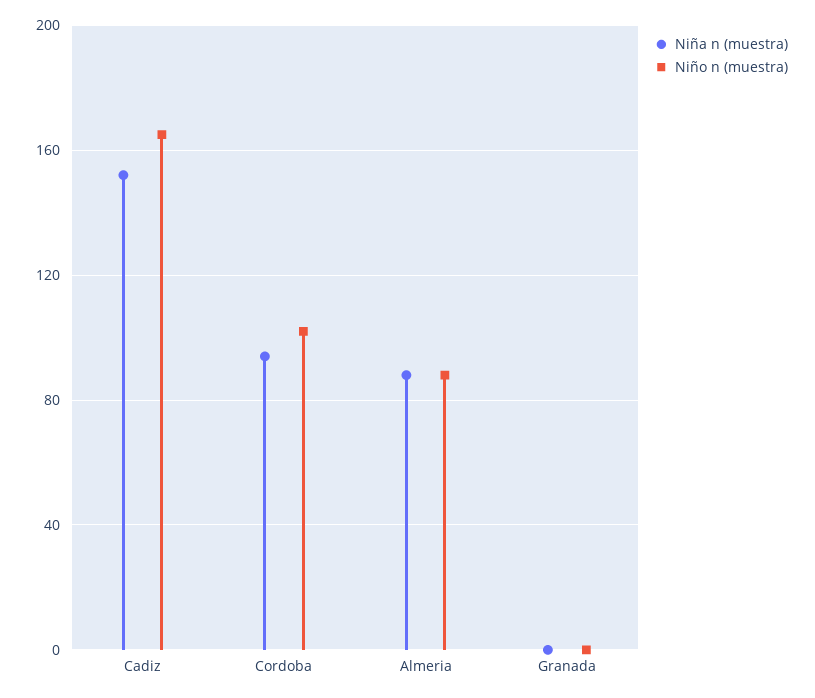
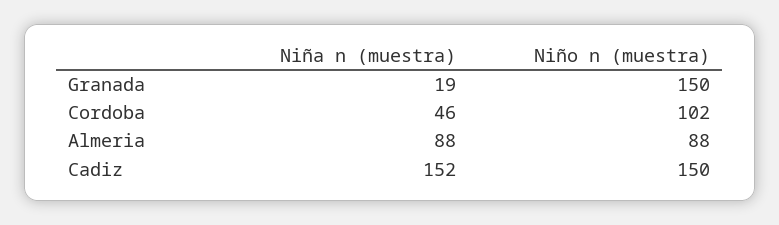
Niño n (muestra), Cadiz: 165 -> 150
Niña n (muestra), Cordoba: 95 -> 46
Niña n (muestra), Granada: 0 -> 19
Niño n (muestra), Granada: 0 -> 150

